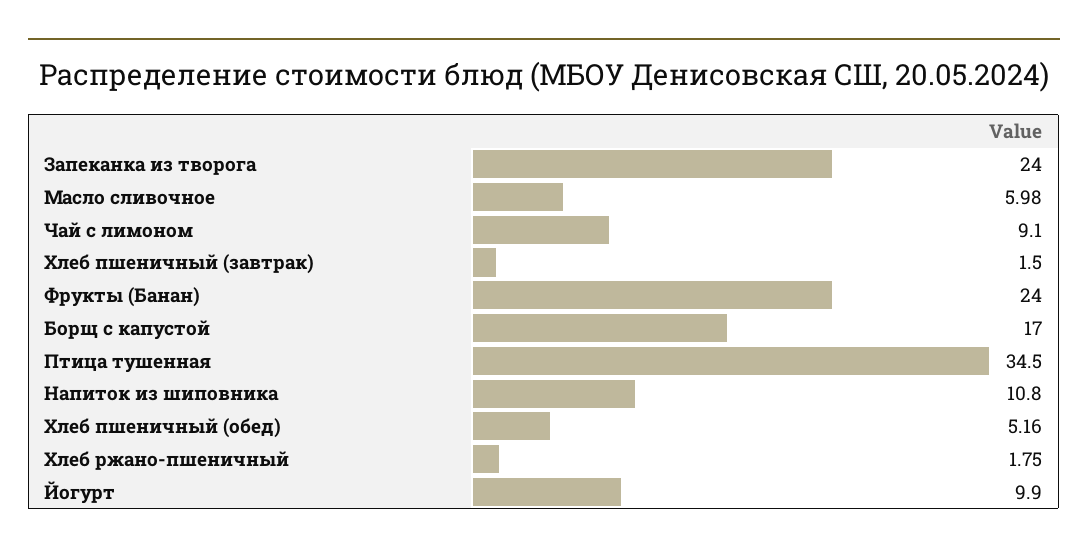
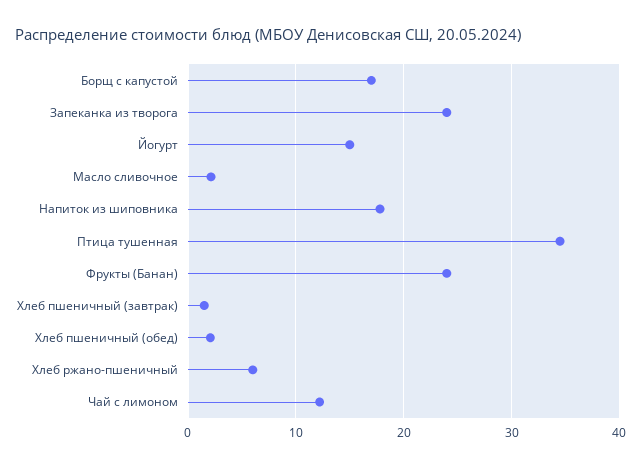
Масло сливочное: 5.98 -> 2
Чай с лимоном: 9.1 -> 12
Напиток из шиповника: 10.8 -> 18
Хлеб пшеничный (обед): 5.16 -> 2
Хлеб ржано-пшеничный: 1.75 -> 6
Йогурт: 9.9 -> 15

